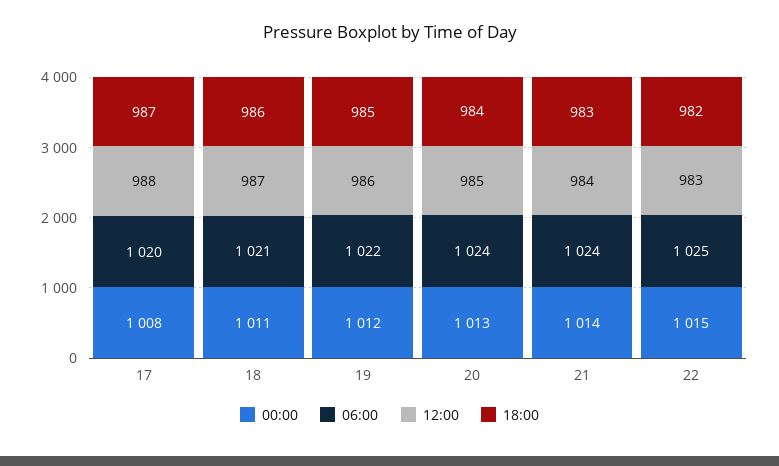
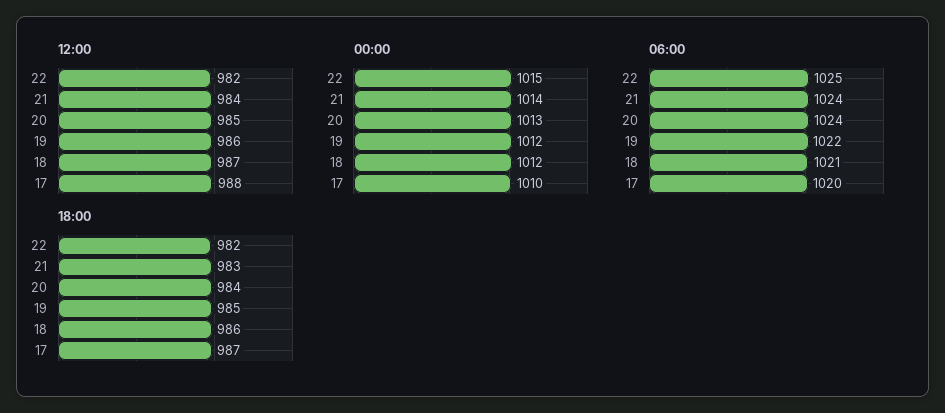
00:00, 17: 1008 -> 1010
00:00, 18: 1011 -> 1012
12:00, 22: 983 -> 982

